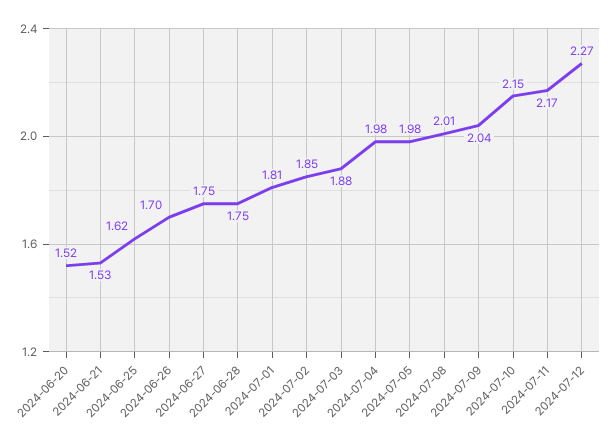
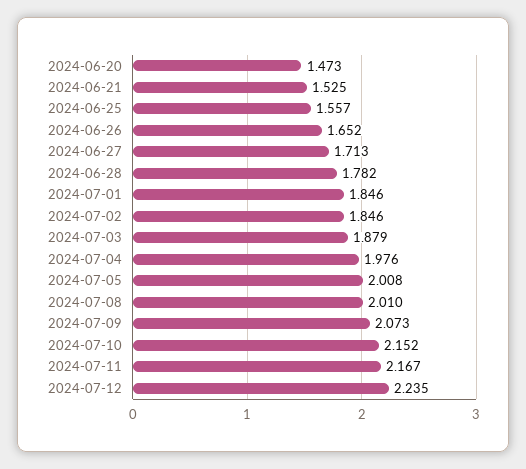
2024-06-20: 1.52 -> 1.473
2024-06-25: 1.62 -> 1.557
2024-06-26: 1.7 -> 1.652
2024-06-27: 1.75 -> 1.713
2024-06-28: 1.75 -> 1.782
2024-07-01: 1.81 -> 1.846
2024-07-05: 1.98 -> 2.008
2024-07-09: 2.04 -> 2.073
2024-07-12: 2.27 -> 2.235

